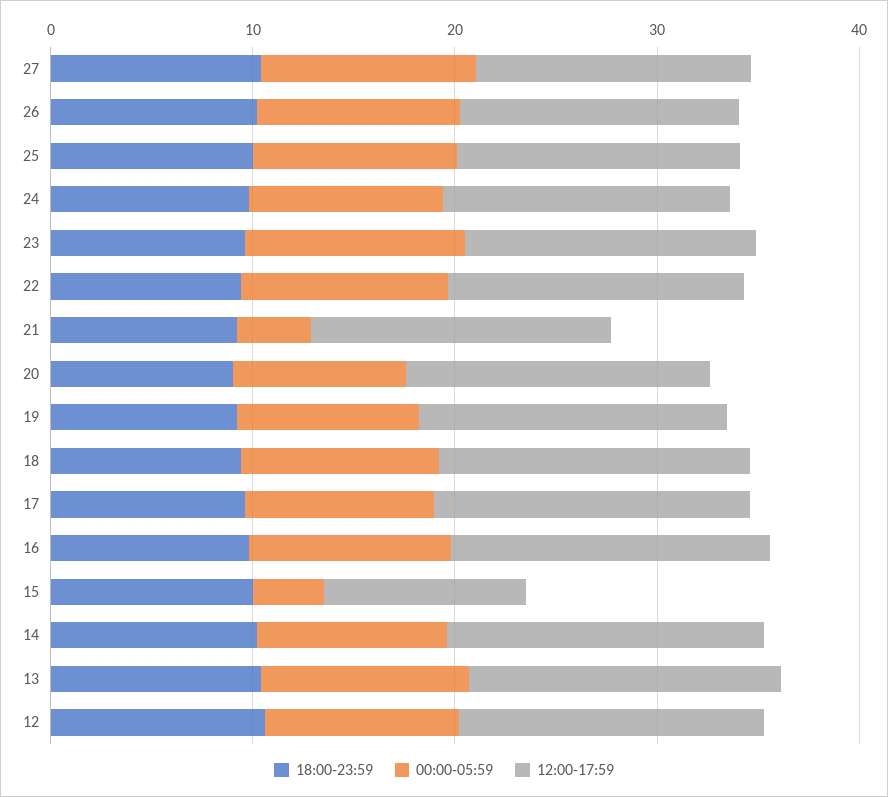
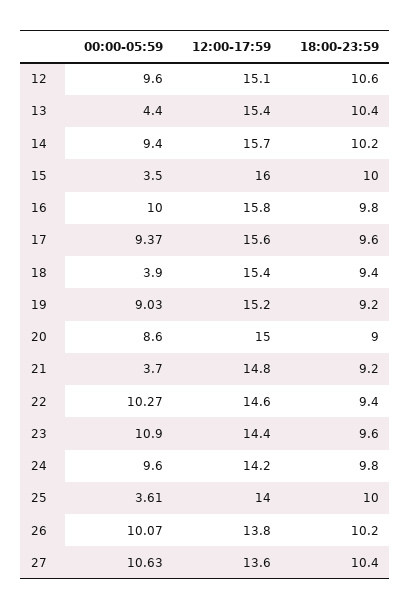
00:00-05:59, 25: 10 -> 3.61
00:00-05:59, 18: 10 -> 3.9
12:00-17:59, 15: 10 -> 16
00:00-05:59, 13: 10 -> 4.4

